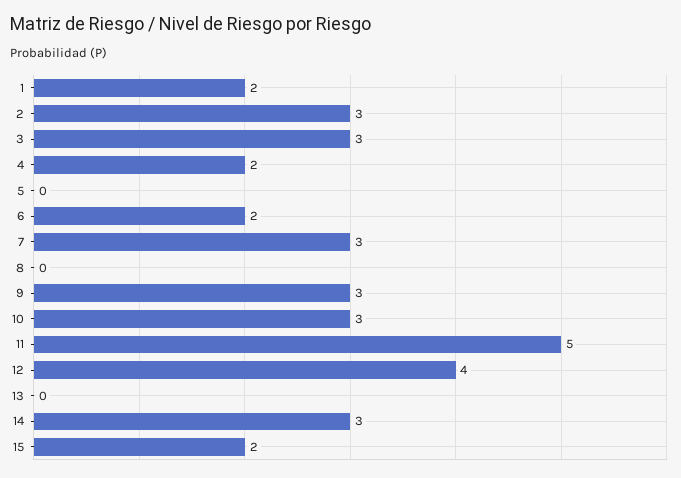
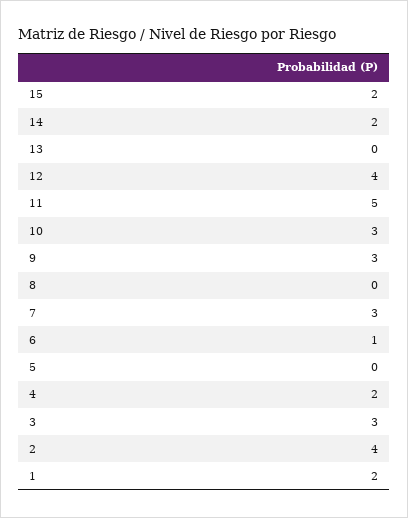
2: 3 -> 4
6: 2 -> 1
14: 3 -> 2

